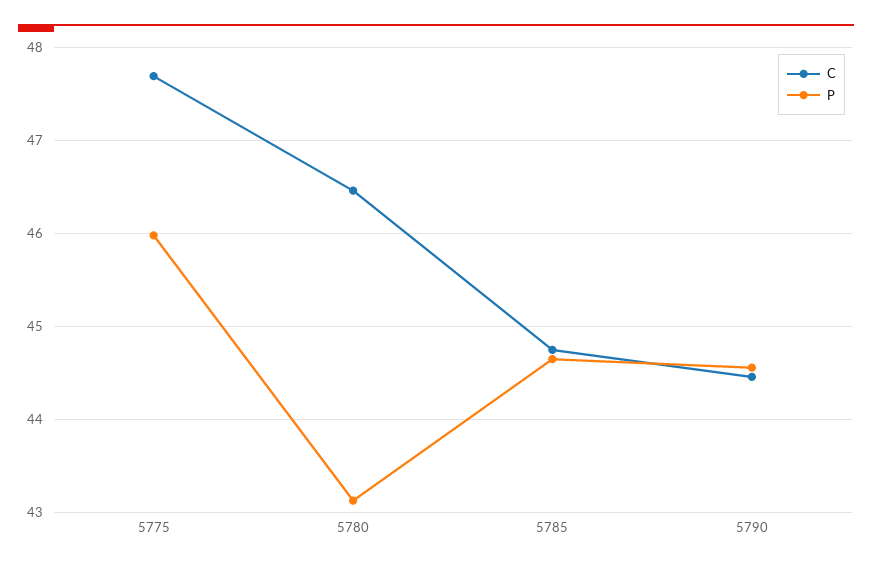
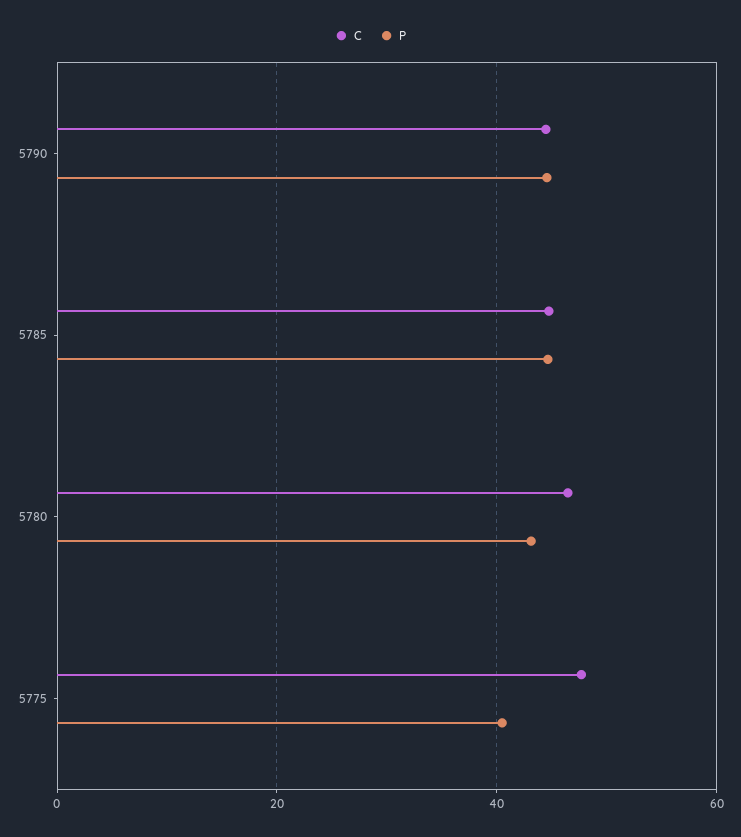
P, 5775: 46 -> 40

